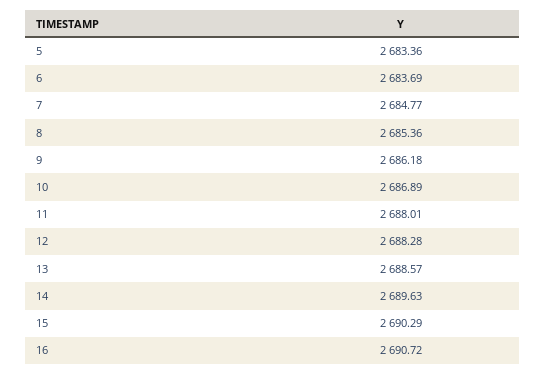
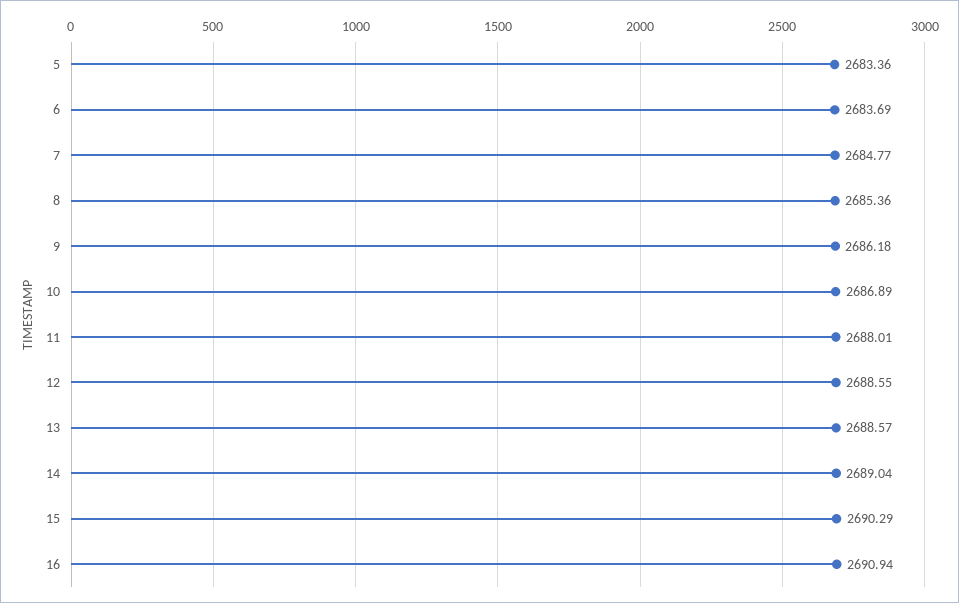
12: 2688.28 -> 2688.55
14: 2689.63 -> 2689.04
16: 2690.72 -> 2690.94

